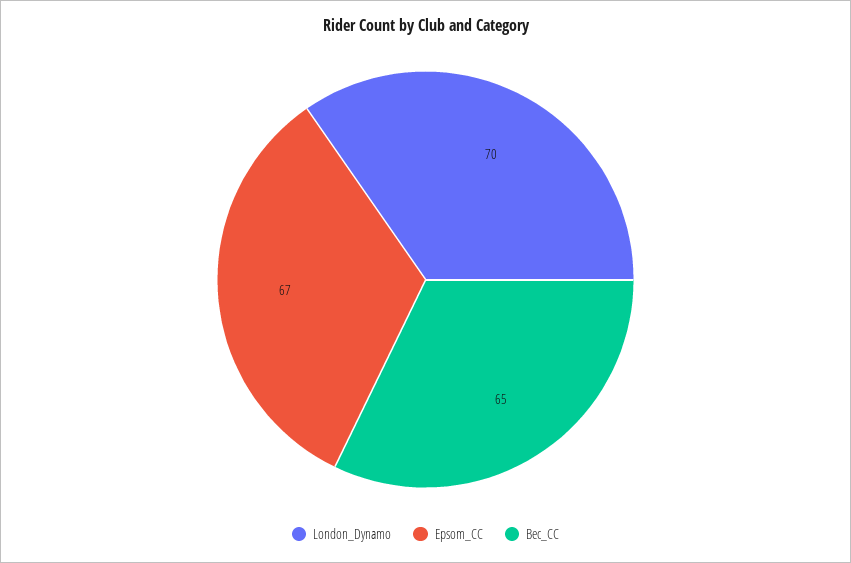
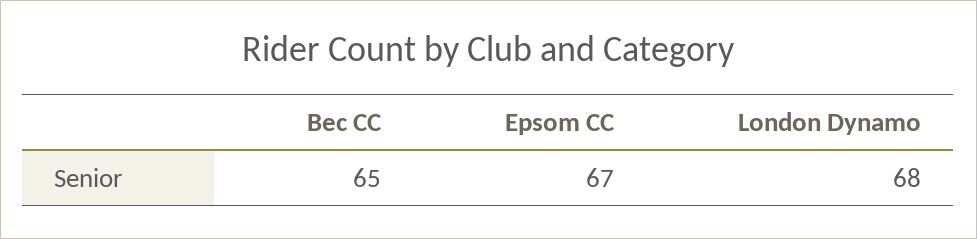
London_Dynamo: 70 -> 68

